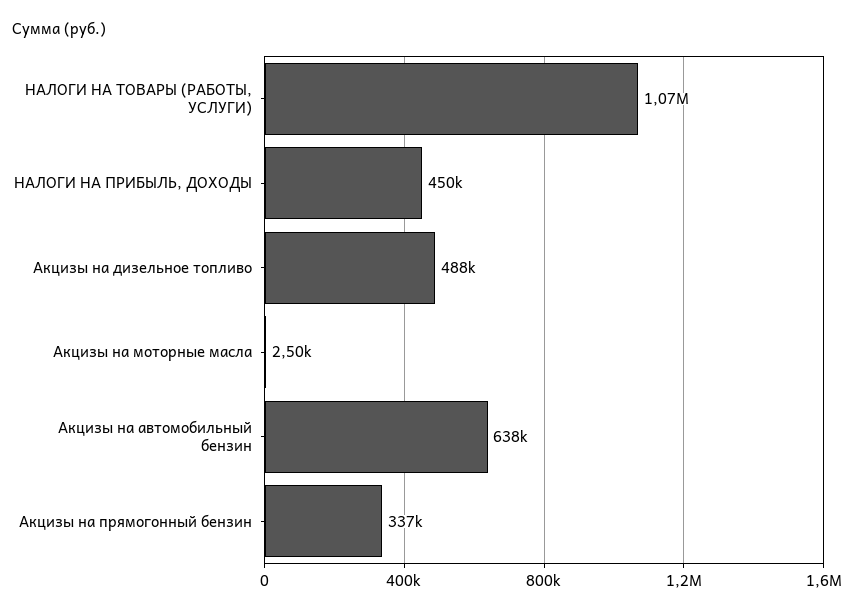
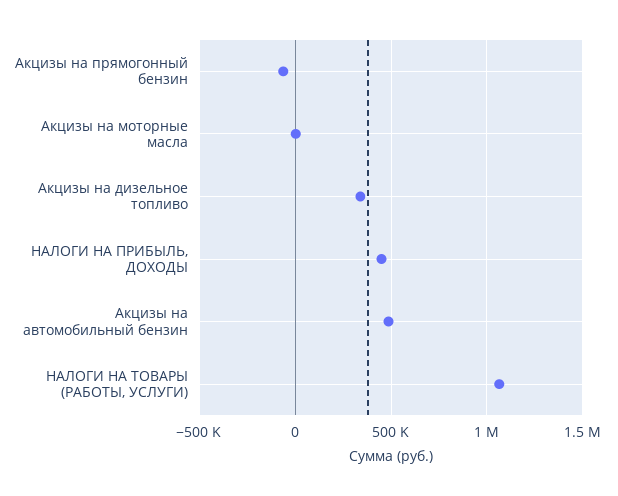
Акцизы на дизельное топливо: 488000 -> 350000
Акцизы на автомобильный бензин: 638000 -> 500000
Акцизы на прямогонный бензин: 337000 -> -50000

